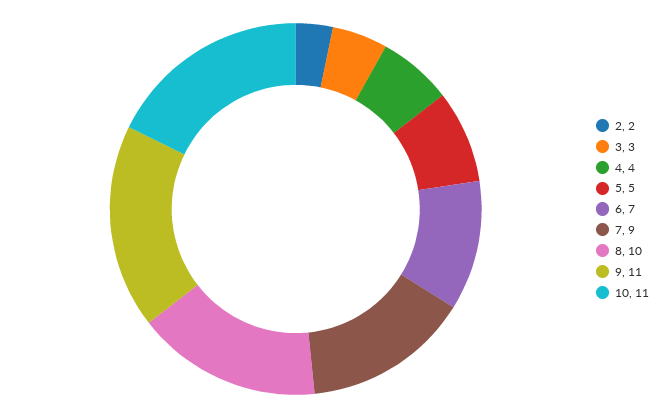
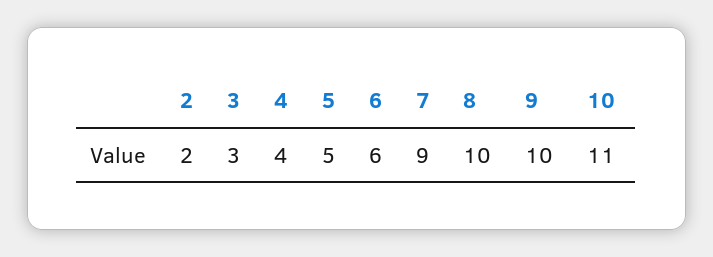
6: 7 -> 6
9: 11 -> 10

